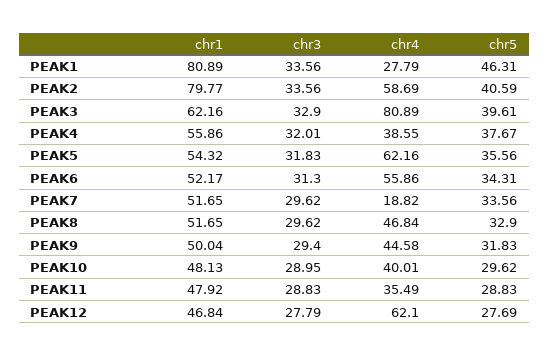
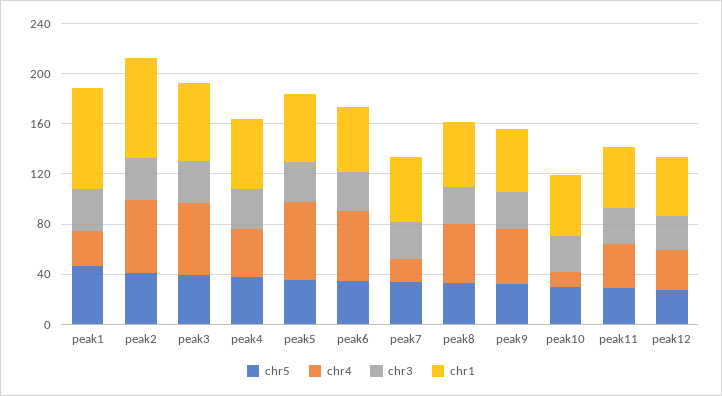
chr4, PEAK3: 80.89 -> 60
chr4, PEAK10: 40.01 -> 10
chr4, PEAK12: 62.1 -> 30

